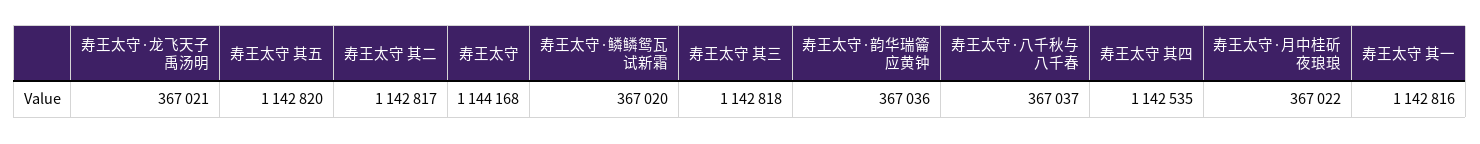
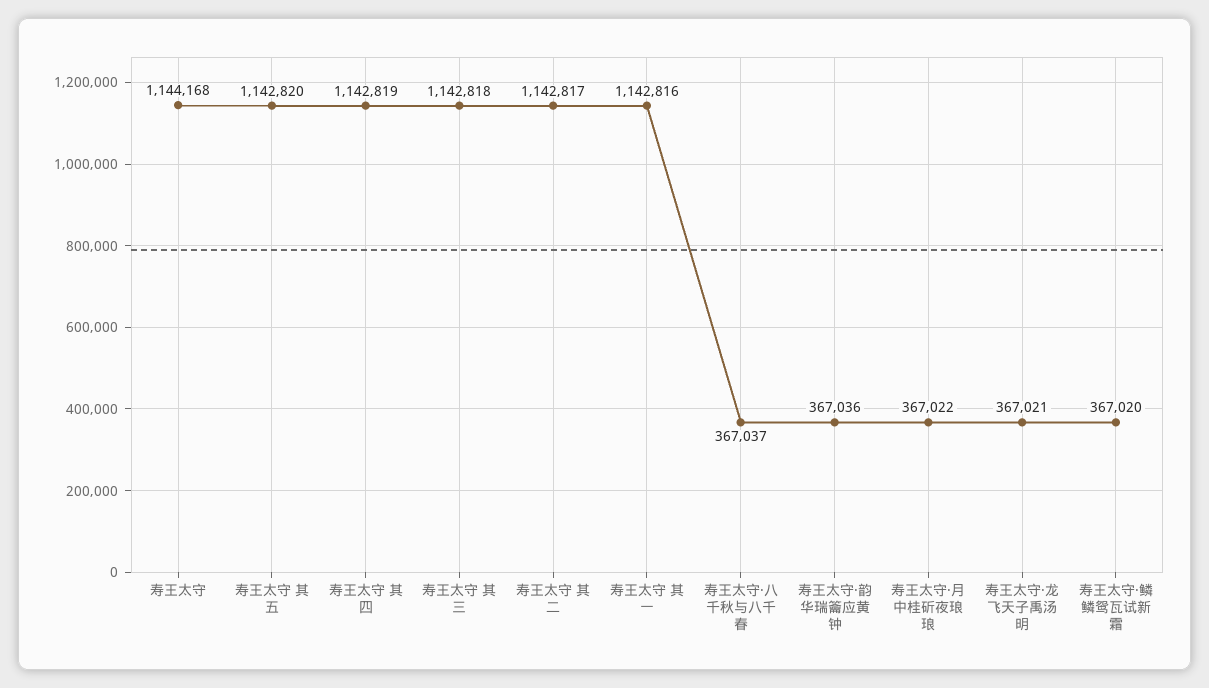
寿王太守 其四: 1142535 -> 1142819

